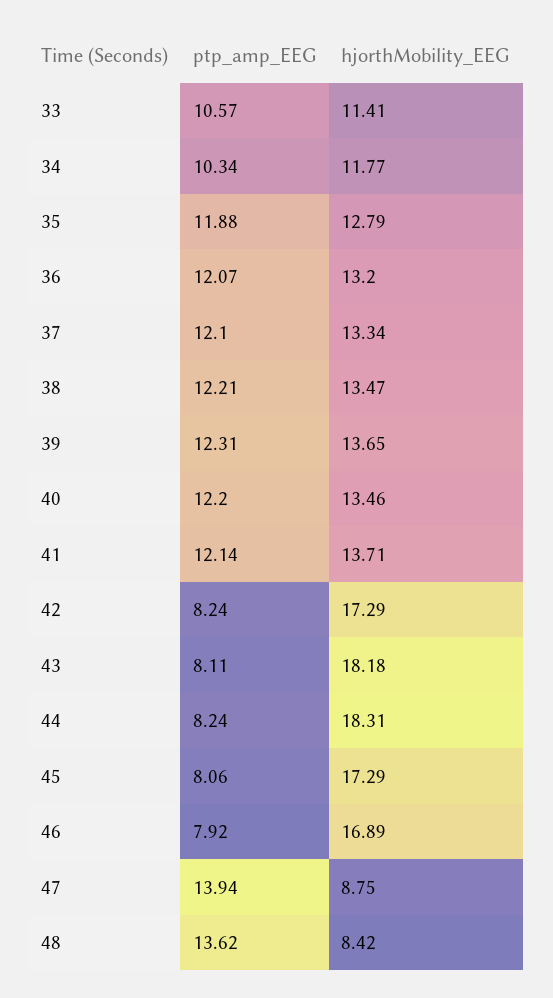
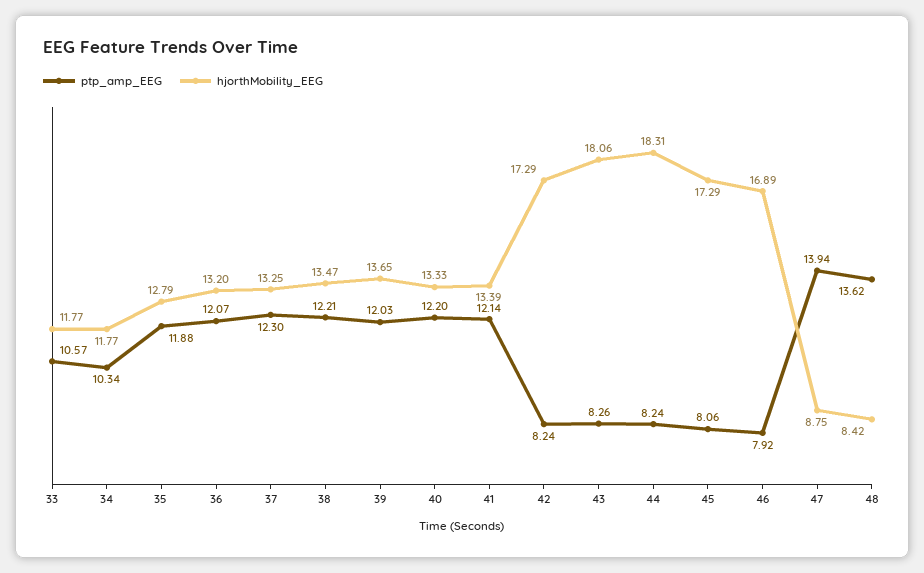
hjorthMobility_EEG, 33: 11.41 -> 11.77
ptp_amp_EEG, 37: 12.1 -> 12.3
hjorthMobility_EEG, 37: 13.34 -> 13.25
ptp_amp_EEG, 39: 12.31 -> 12.03
hjorthMobility_EEG, 40: 13.46 -> 13.33
hjorthMobility_EEG, 41: 13.71 -> 13.39
ptp_amp_EEG, 43: 8.11 -> 8.26
hjorthMobility_EEG, 43: 18.18 -> 18.06

